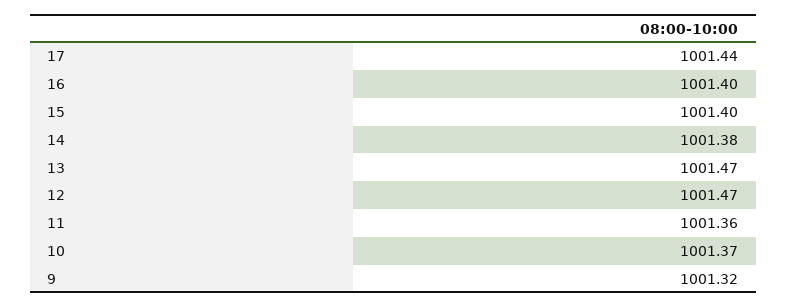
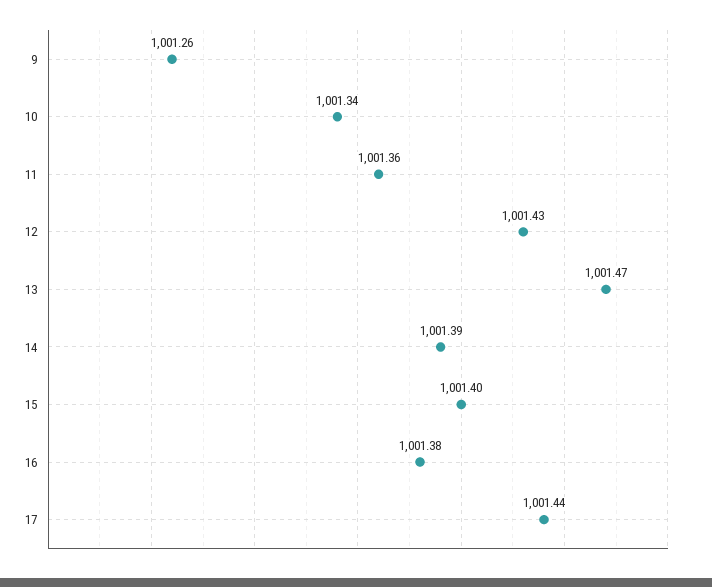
16: 1001.4 -> 1001.38
14: 1001.38 -> 1001.39
12: 1001.47 -> 1001.43
10: 1001.37 -> 1001.34
9: 1001.32 -> 1001.26

